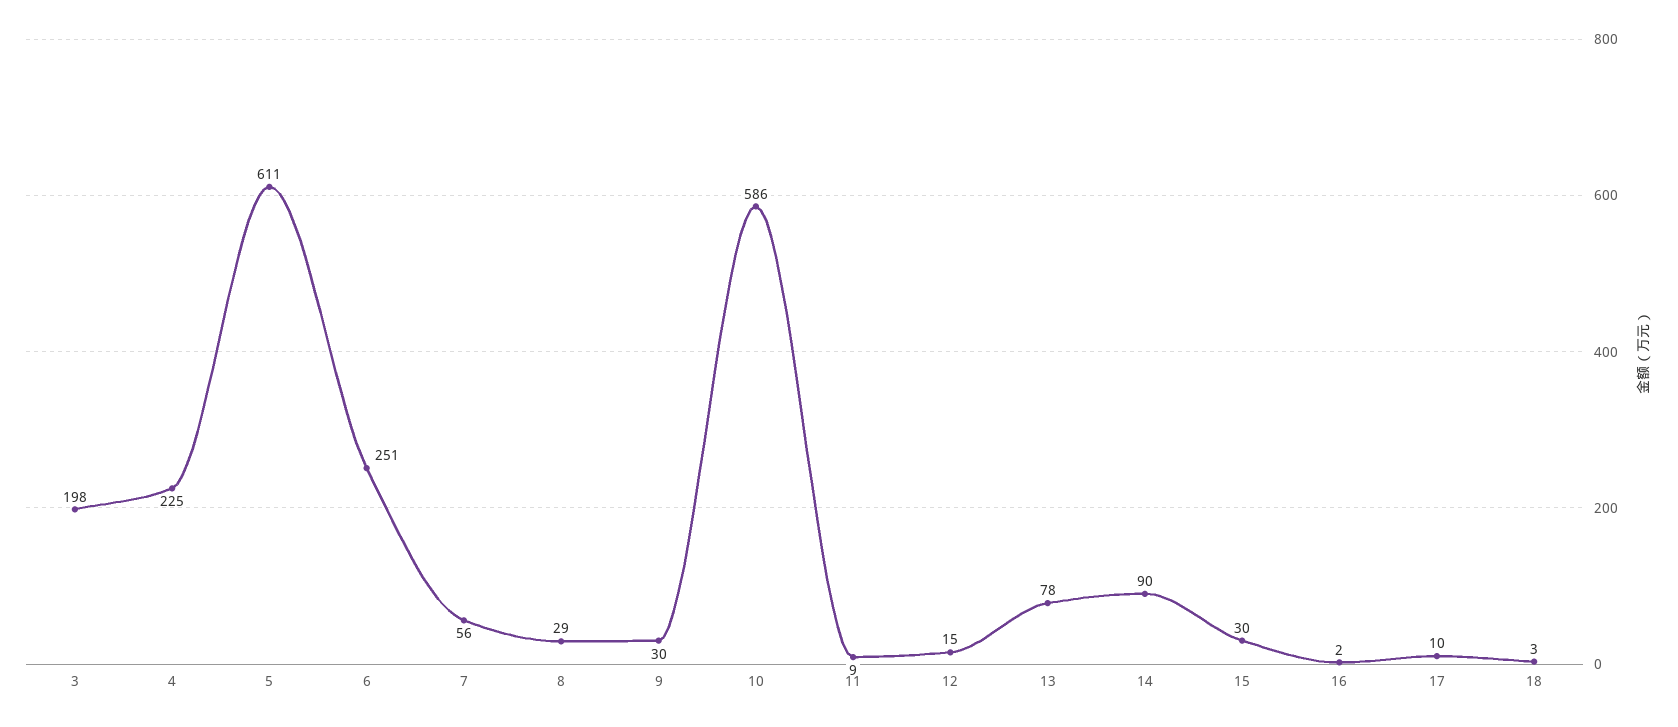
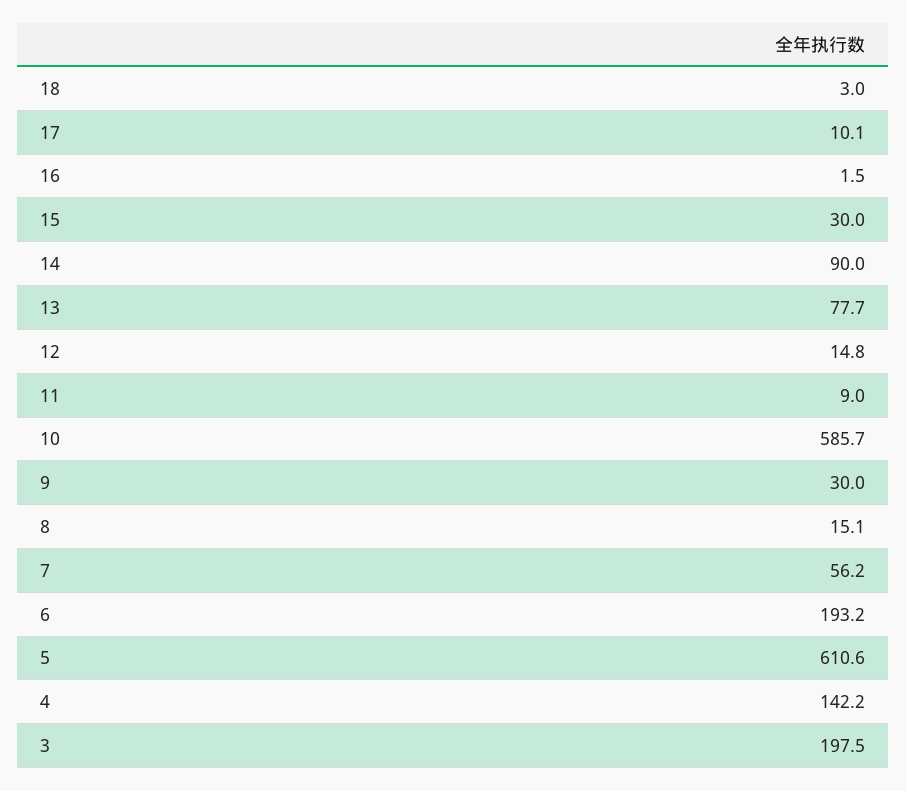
4: 225 -> 142.2
6: 251 -> 193.2
8: 29 -> 15.1

